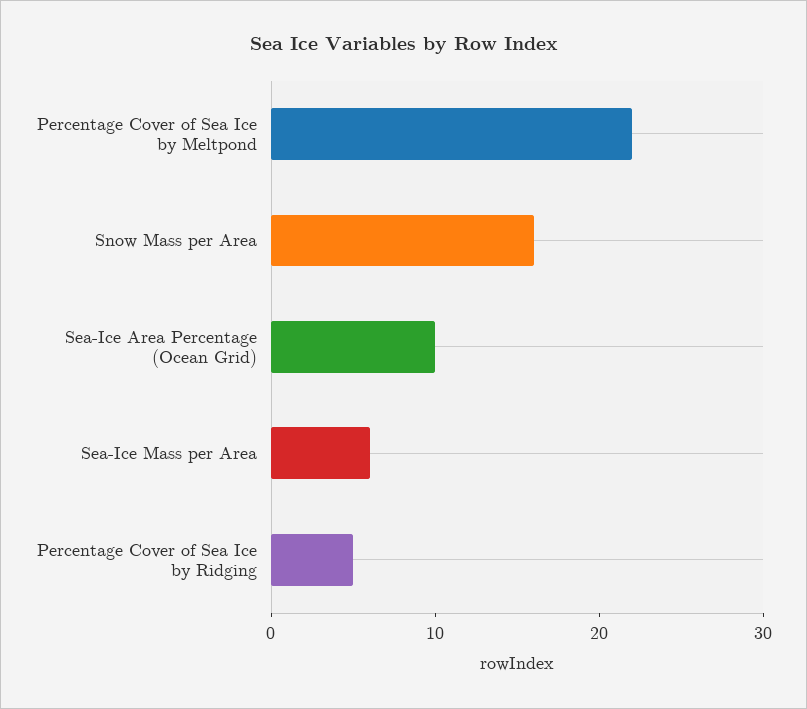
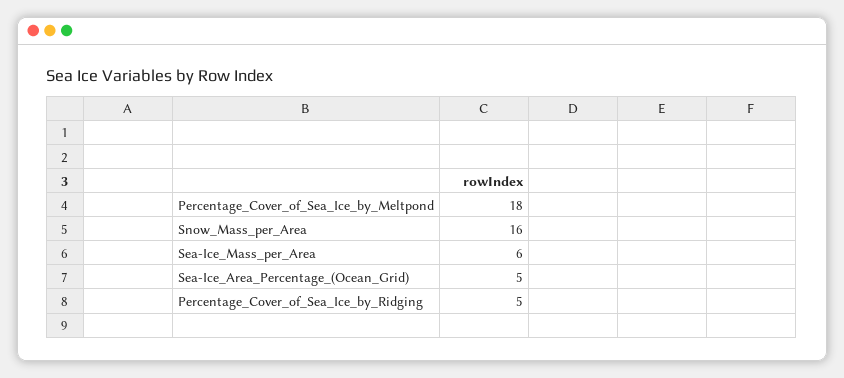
Percentage Cover of Sea Ice by Meltpond: 22 -> 18
Sea-Ice Area Percentage (Ocean Grid): 10 -> 5

